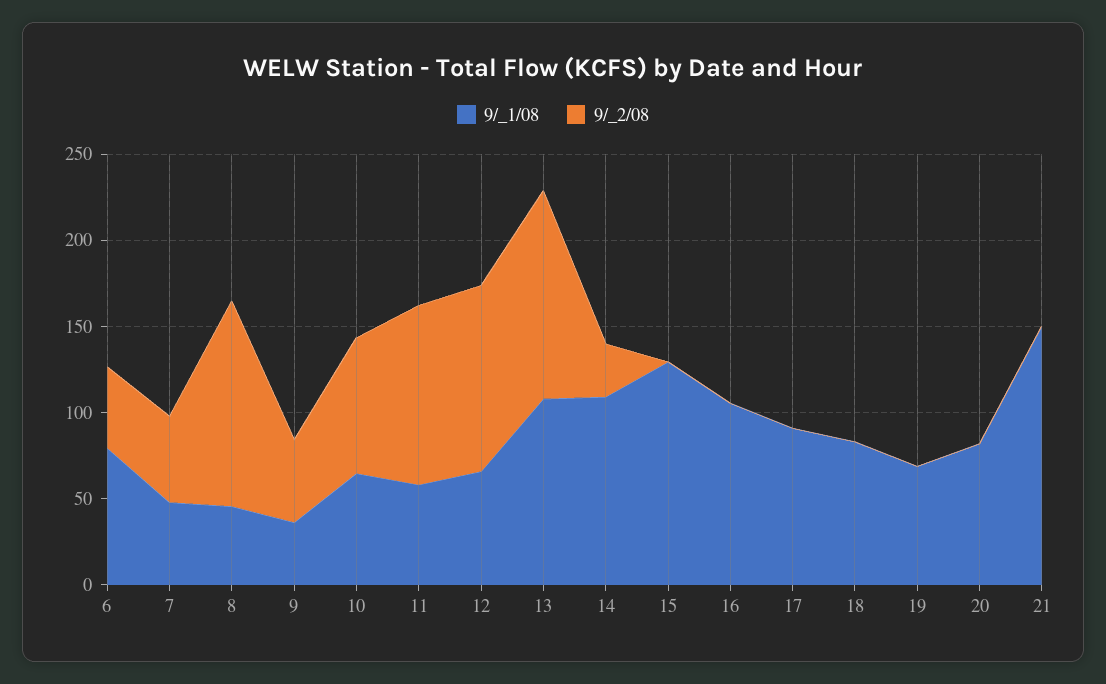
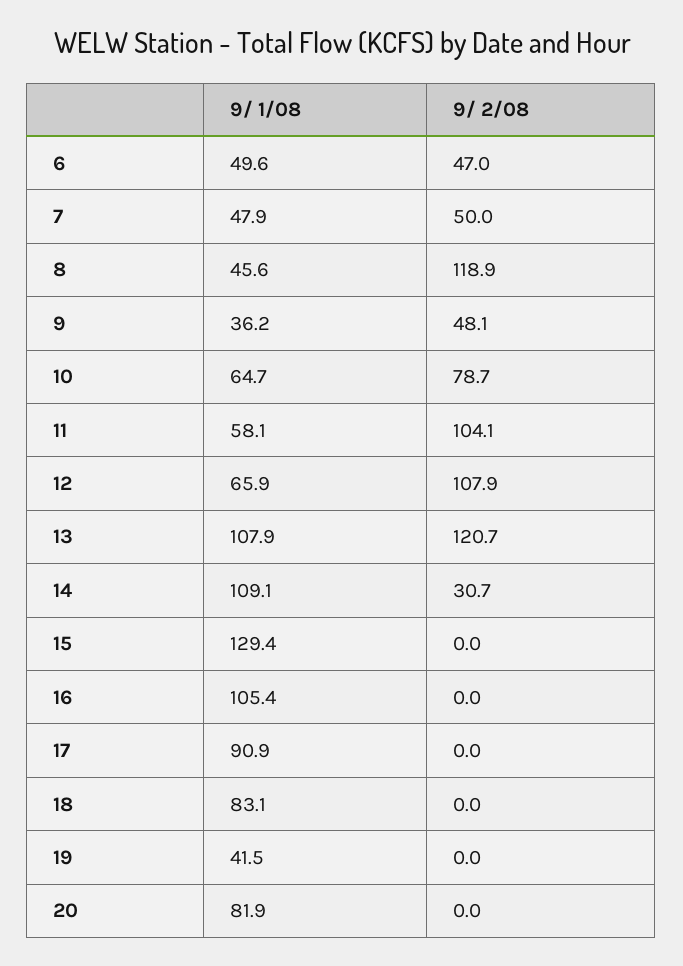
9/_1/08, 6: 80 -> 49.6
9/_1/08, 19: 70 -> 41.5
9/_1/08, 21: 150 -> none
9/_2/08, 21: 0 -> none

